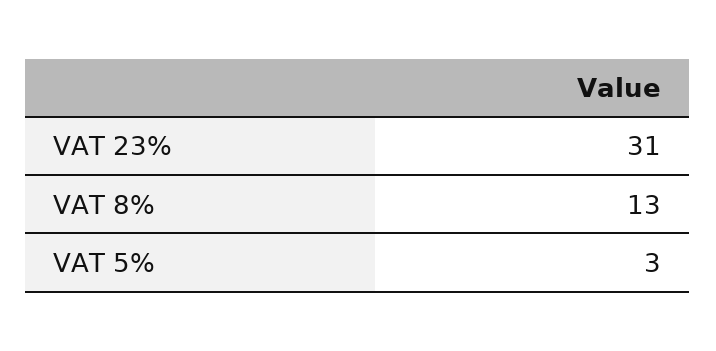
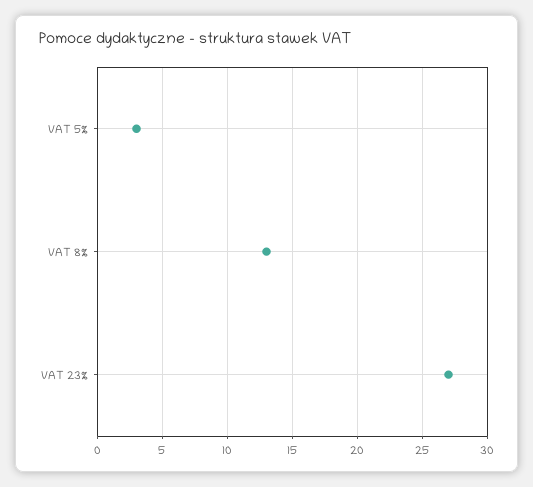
VAT 23%: 31 -> 27

